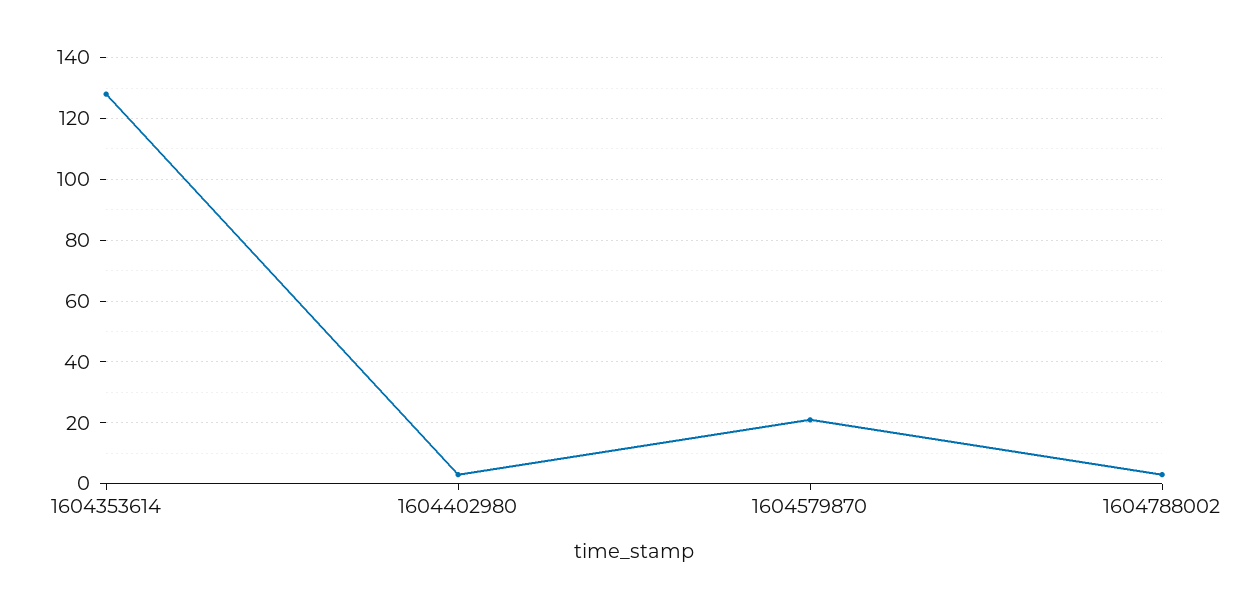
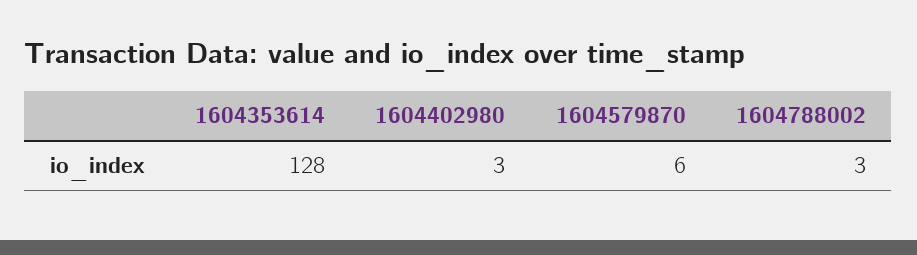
1604579870: 20 -> 6

